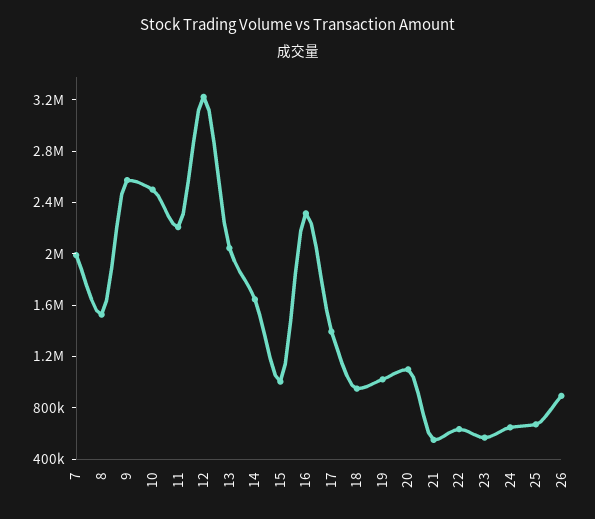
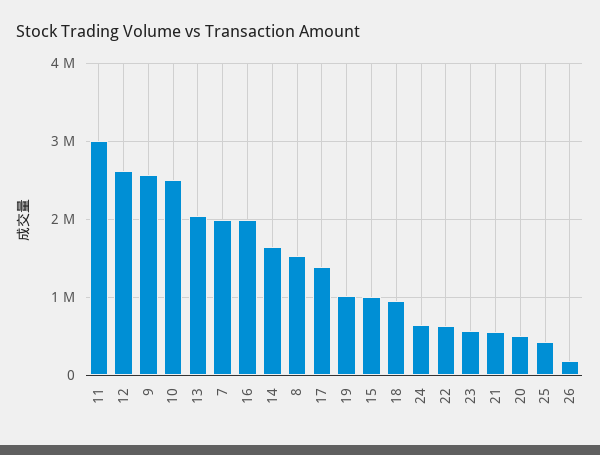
11: 2200000 -> 3000000
12: 3200000 -> 2600000
16: 2300000 -> 2000000
20: 1100000 -> 500000
25: 700000 -> 400000
26: 900000 -> 200000

